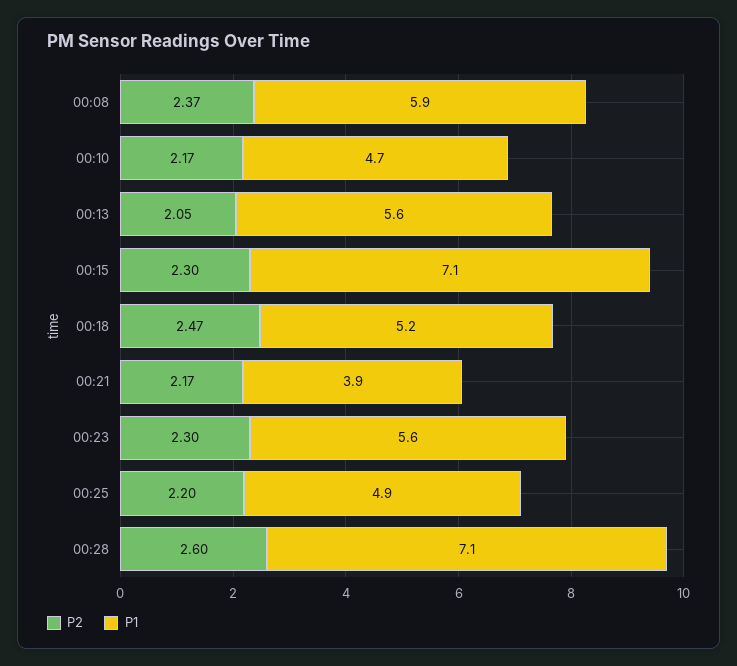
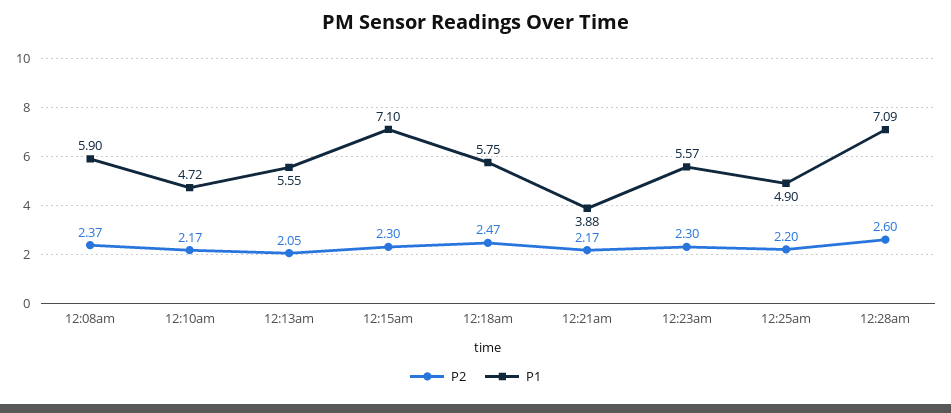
P1, 00:18: 5.2 -> 5.75

